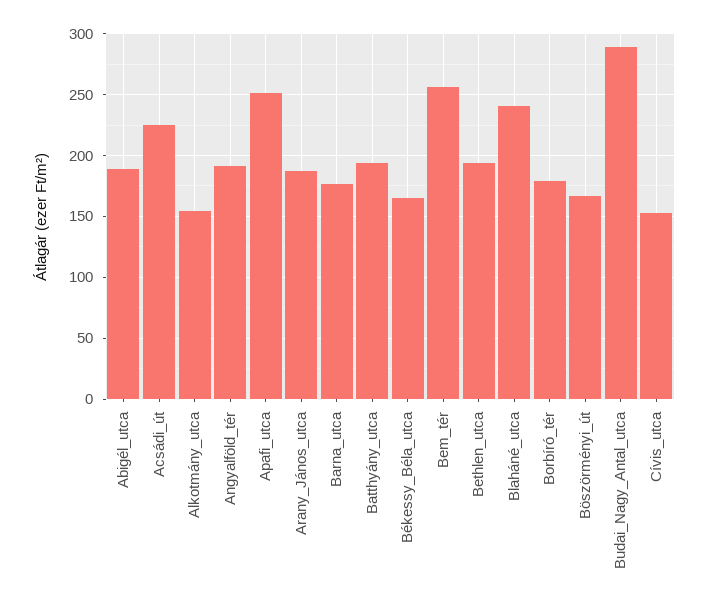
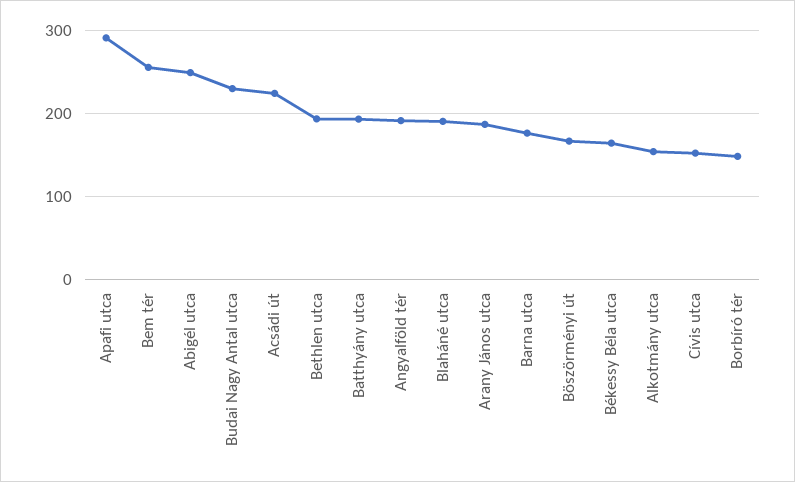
Abigél_utca: 190 -> 250
Apafi_utca: 250 -> 290
Blaháné_utca: 240 -> 190
Borbíró_tér: 180 -> 150
Budai_Nagy_Antal_utca: 290 -> 230

